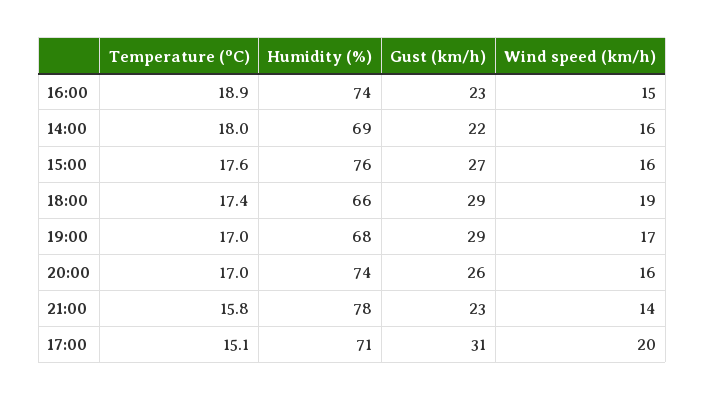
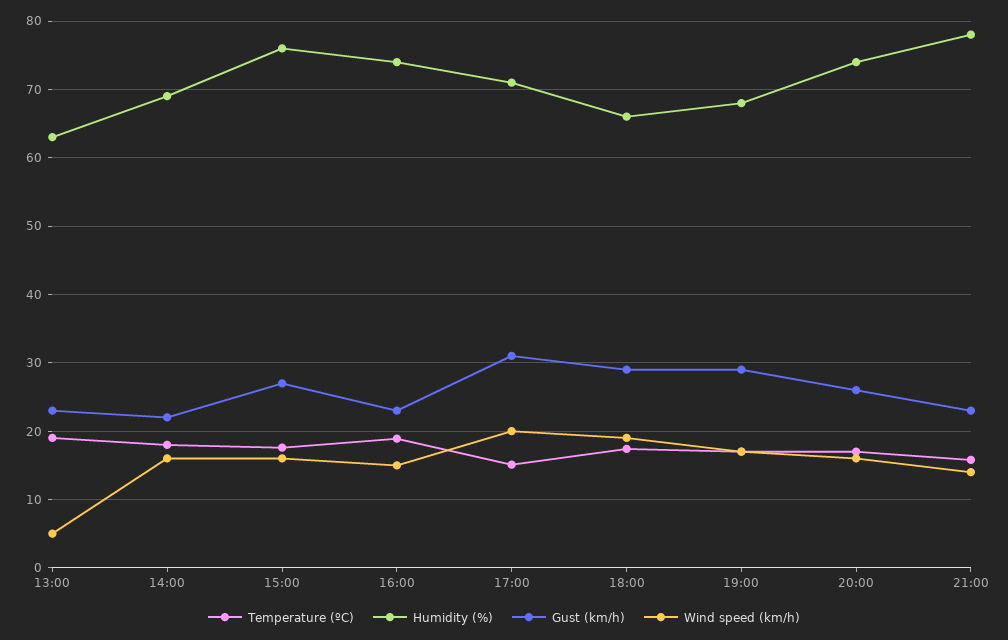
Temperature (ºC), 13:00: none -> 19
Humidity (%), 13:00: none -> 63
Gust (km/h), 13:00: none -> 23
Wind speed (km/h), 13:00: none -> 5

